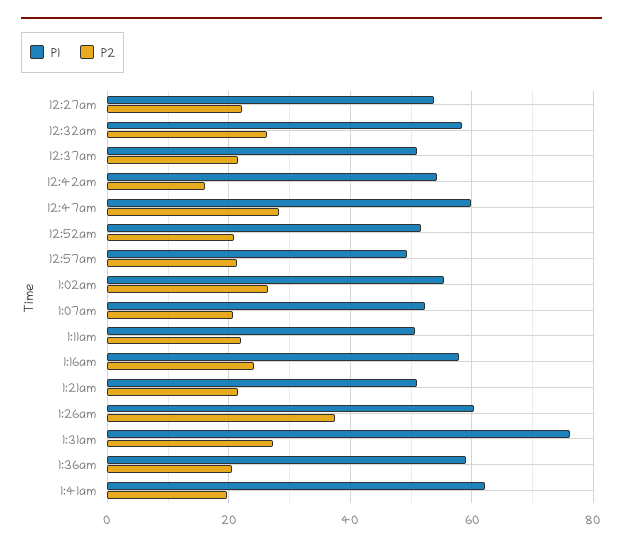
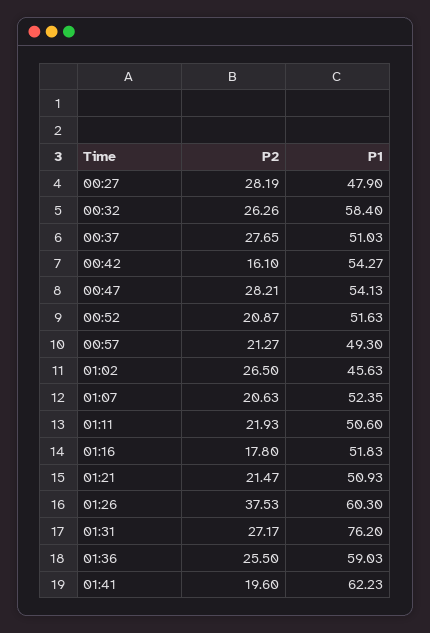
P1, 12:27am: 54 -> 47.9
P2, 12:27am: 22 -> 28.19
P2, 12:37am: 22 -> 27.65
P1, 12:47am: 60 -> 54.13
P1, 1:02am: 56 -> 45.63
P1, 1:16am: 58 -> 51.83
P2, 1:16am: 24 -> 17.8
P2, 1:36am: 20 -> 25.5

